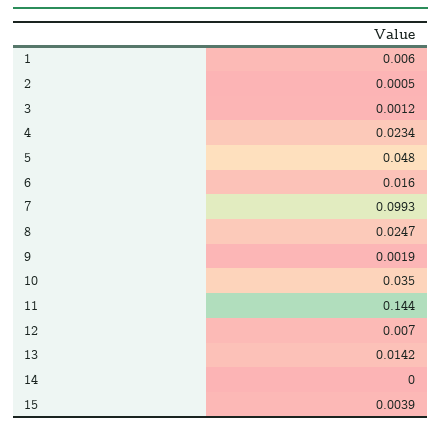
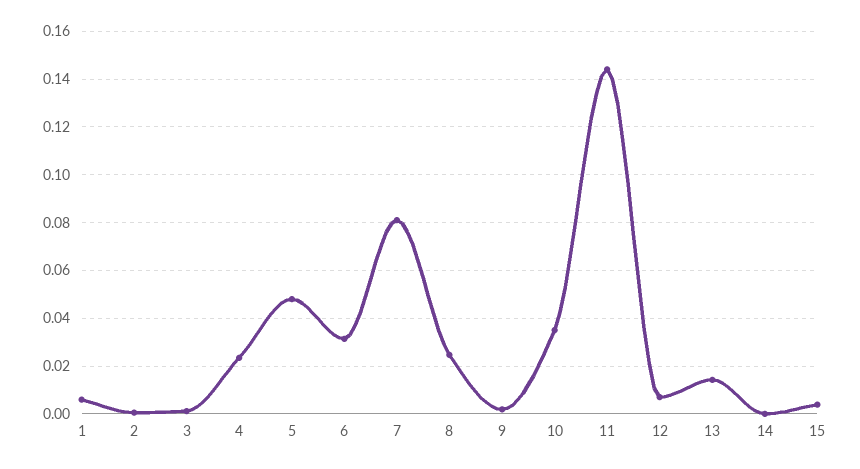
6: 0.016 -> 0.03
7: 0.0993 -> 0.08

